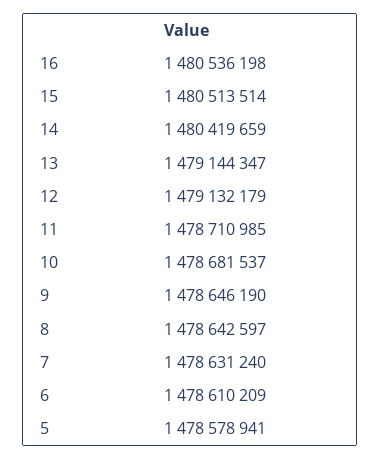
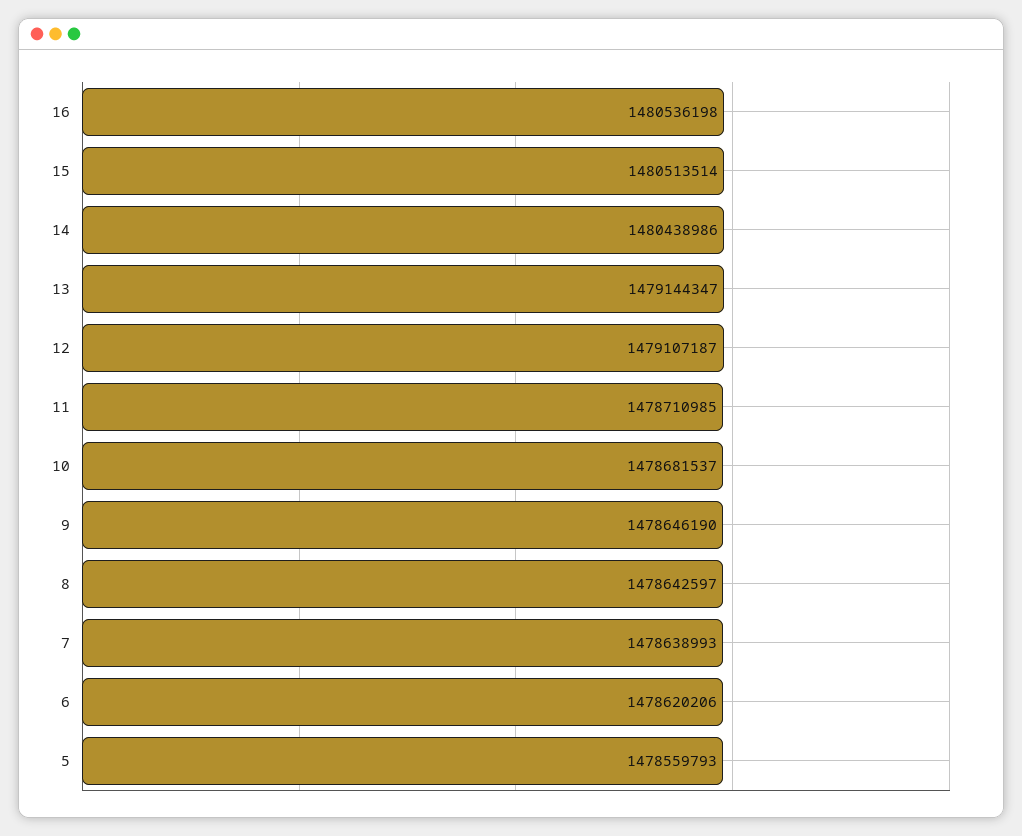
14: 1480419659 -> 1480438986
12: 1479132179 -> 1479107187
7: 1478631240 -> 1478638993
6: 1478610209 -> 1478620206
5: 1478578941 -> 1478559793

